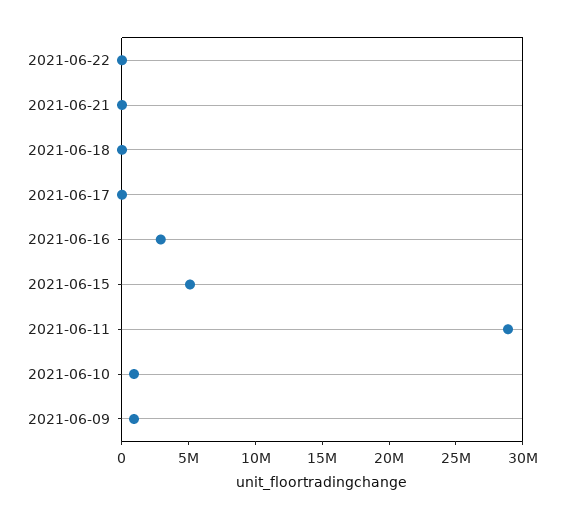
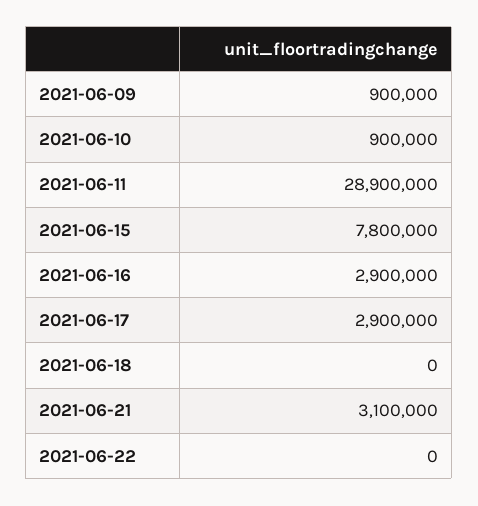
2021-06-21: 0 -> 3100000
2021-06-17: 0 -> 2900000
2021-06-15: 5000000 -> 7800000

